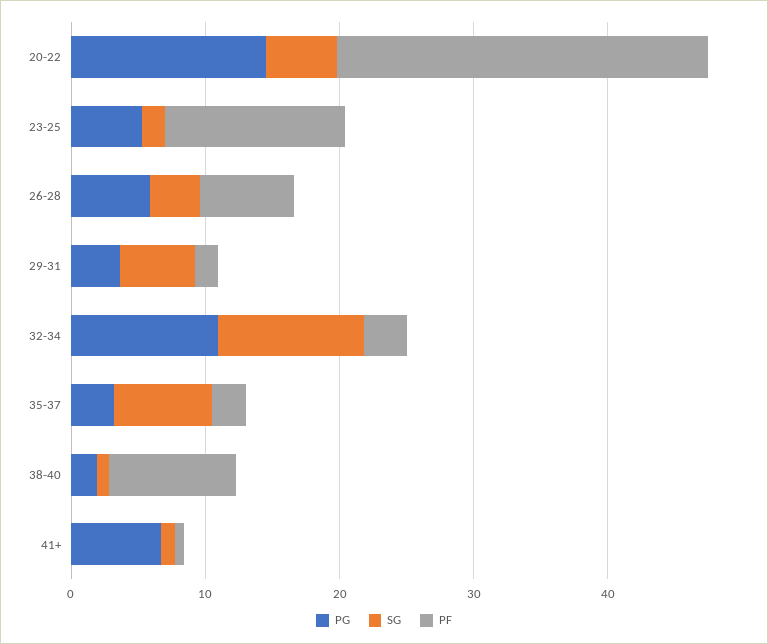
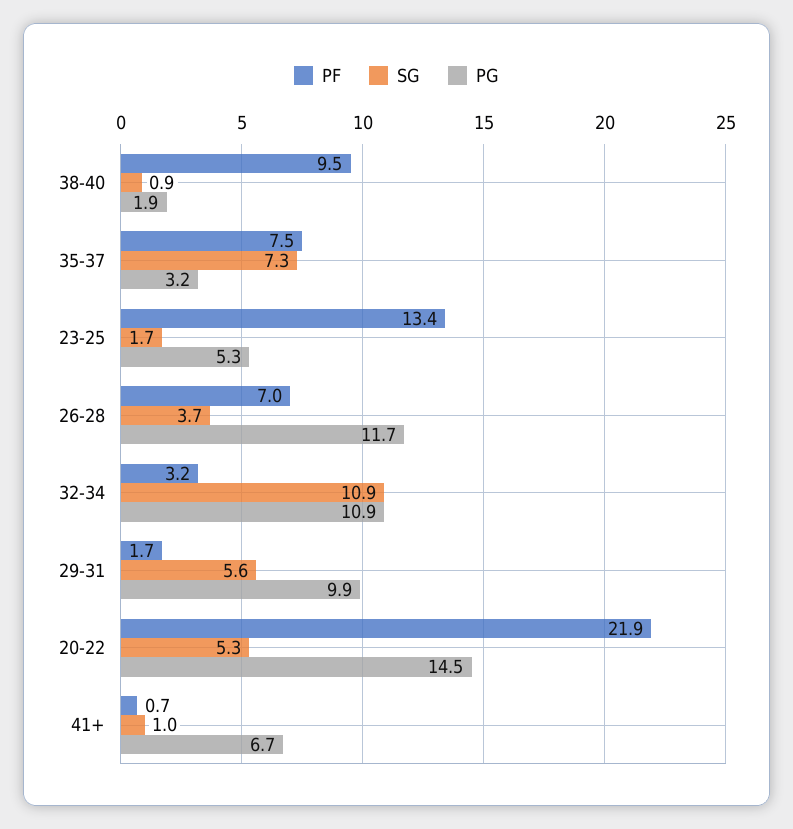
PF, 20-22: 28 -> 21.9
PG, 26-28: 6 -> 11.7
PG, 29-31: 4 -> 9.9
PF, 35-37: 2 -> 7.5

